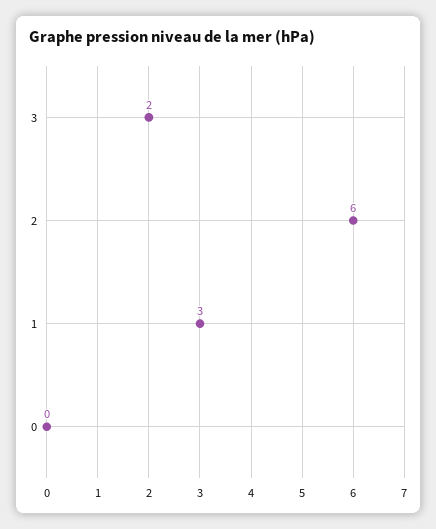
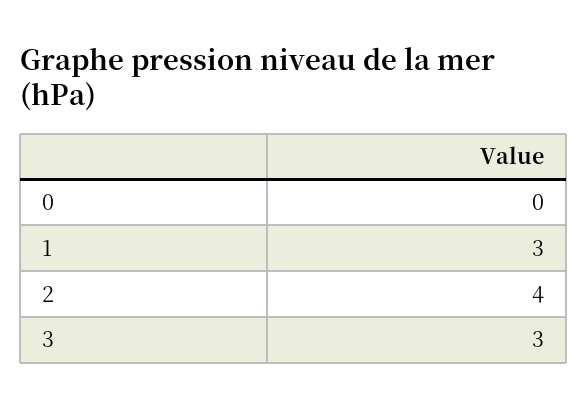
3: 2 -> 3
2: 6 -> 4

